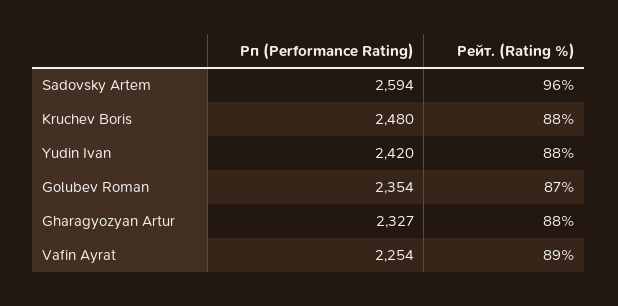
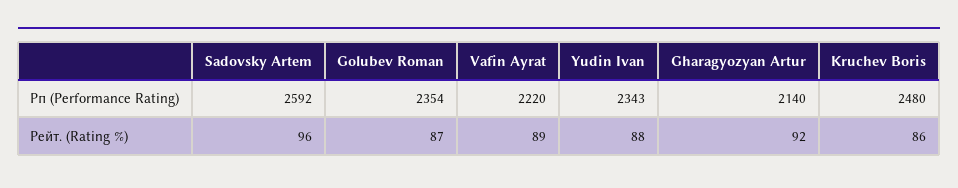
Рп (Performance Rating), Sadovsky Artem: 2594 -> 2592
Рейт. (Rating %), Kruchev Boris: 88 -> 86
Рп (Performance Rating), Yudin Ivan: 2420 -> 2343
Рп (Performance Rating), Gharagyozyan Artur: 2327 -> 2140
Рейт. (Rating %), Gharagyozyan Artur: 88 -> 92
Рп (Performance Rating), Vafin Ayrat: 2254 -> 2220

